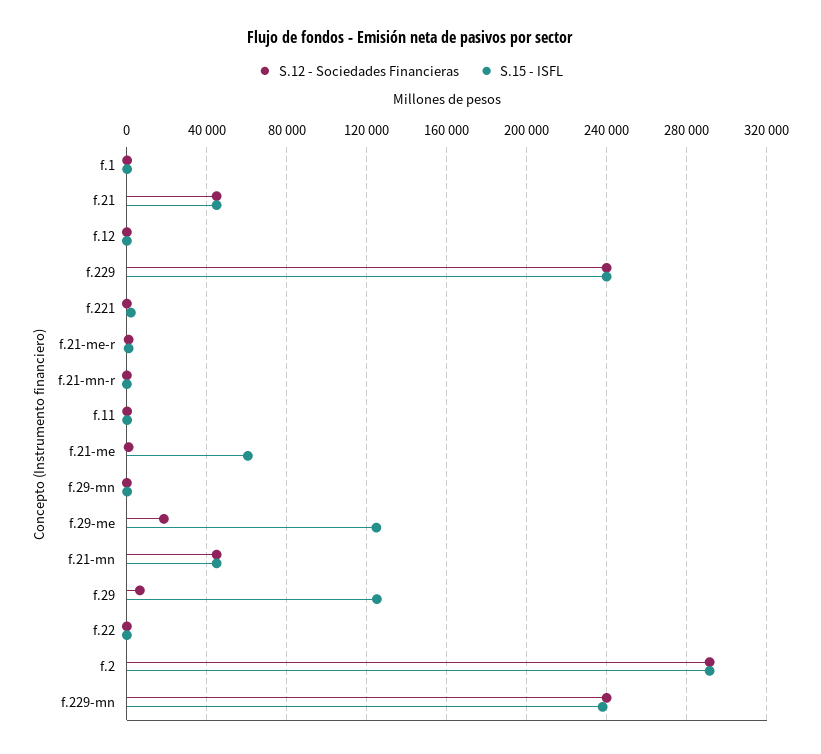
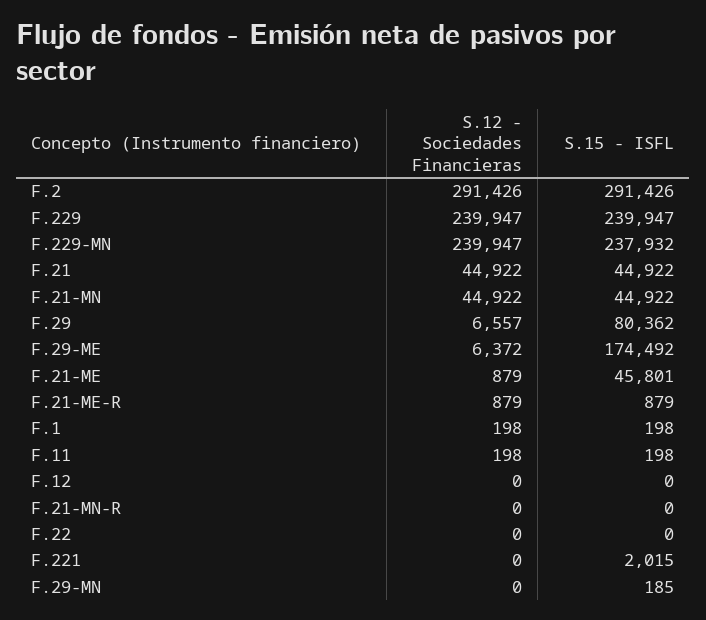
S.15 - ISFL, f.21-me: 60000 -> 45801
S.12 - Sociedades Financieras, f.29-me: 20000 -> 6372
S.15 - ISFL, f.29-me: 125000 -> 174492
S.15 - ISFL, f.29: 125000 -> 80362

